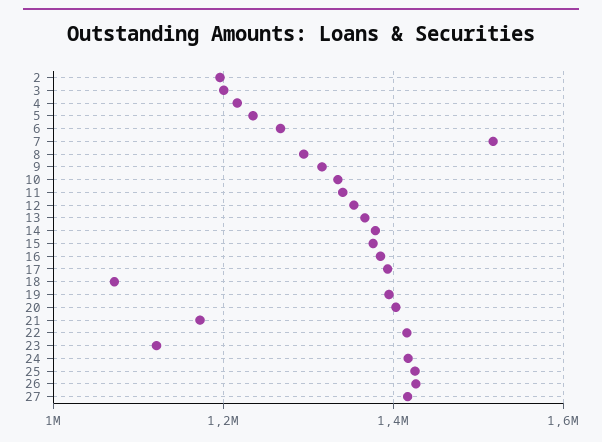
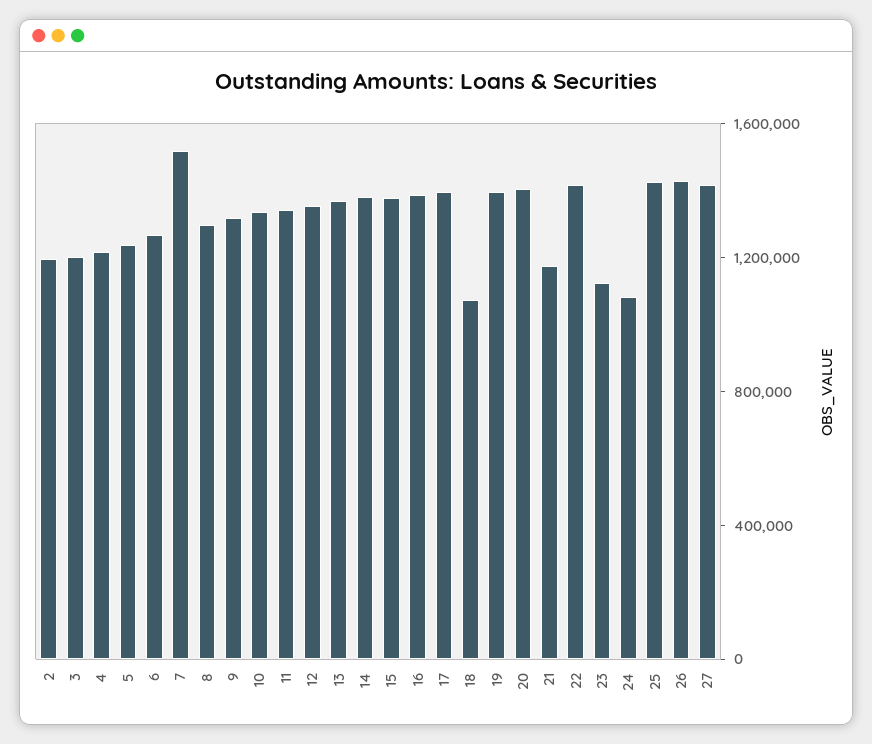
24: 1420000 -> 1100000

